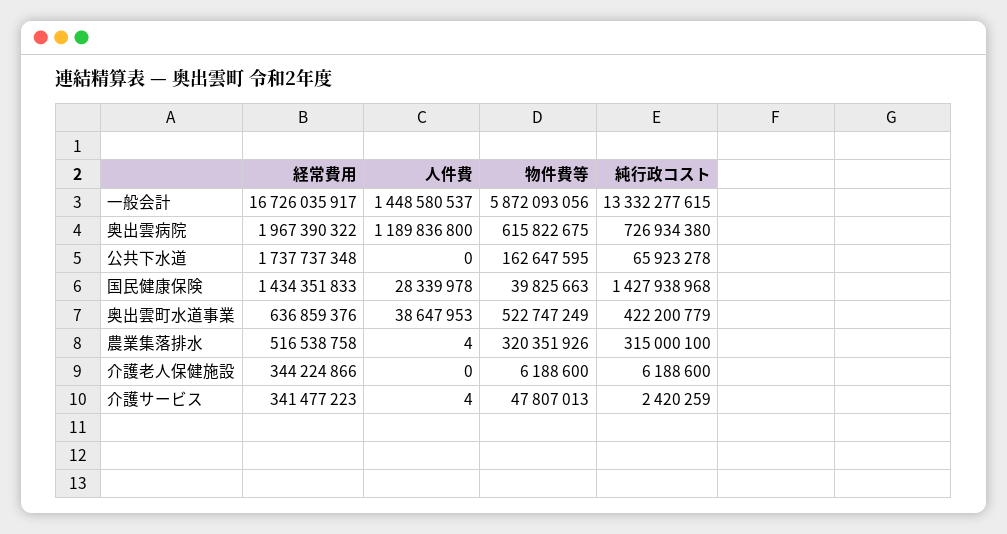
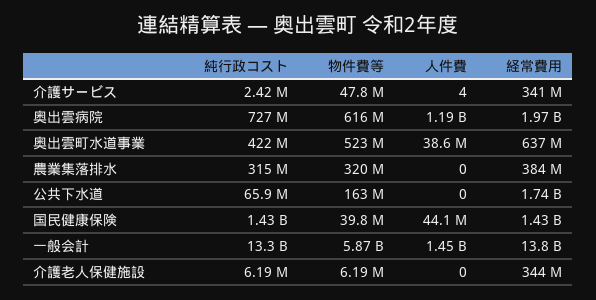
経常費用, 一般会計: 16726035917 -> 13800000000
人件費, 国民健康保険: 28339978 -> 44100000
経常費用, 農業集落排水: 516538758 -> 384000000
人件費, 農業集落排水: 4 -> 0

